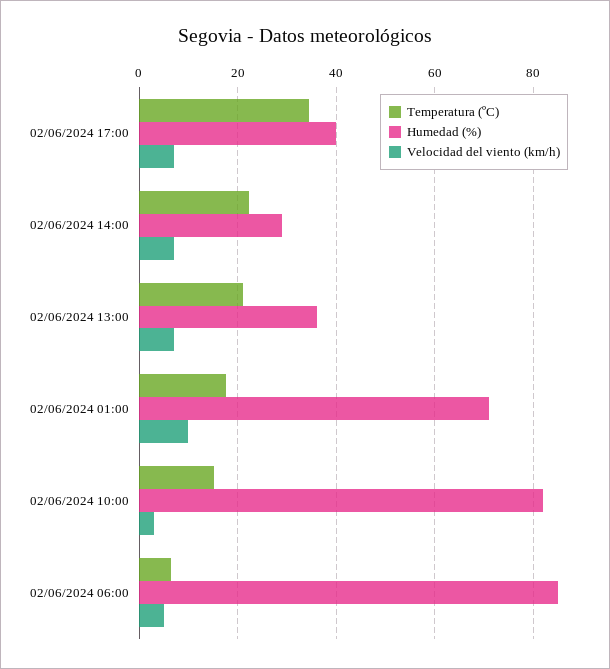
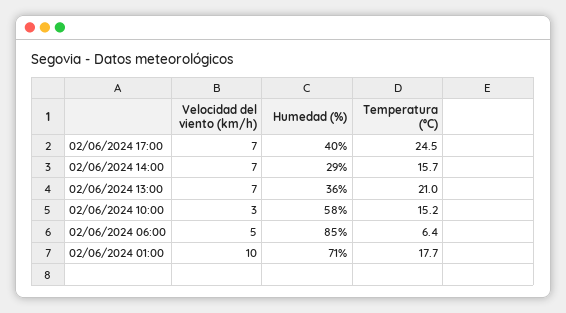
Temperatura (ºC), 02/06/2024 17:00: 34 -> 24.5
Temperatura (ºC), 02/06/2024 14:00: 22 -> 15.7
Humedad (%), 02/06/2024 10:00: 82 -> 58

